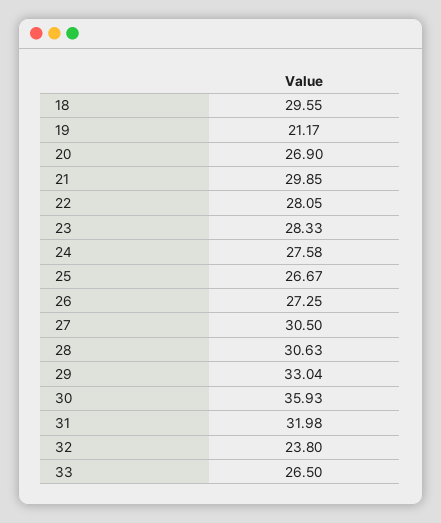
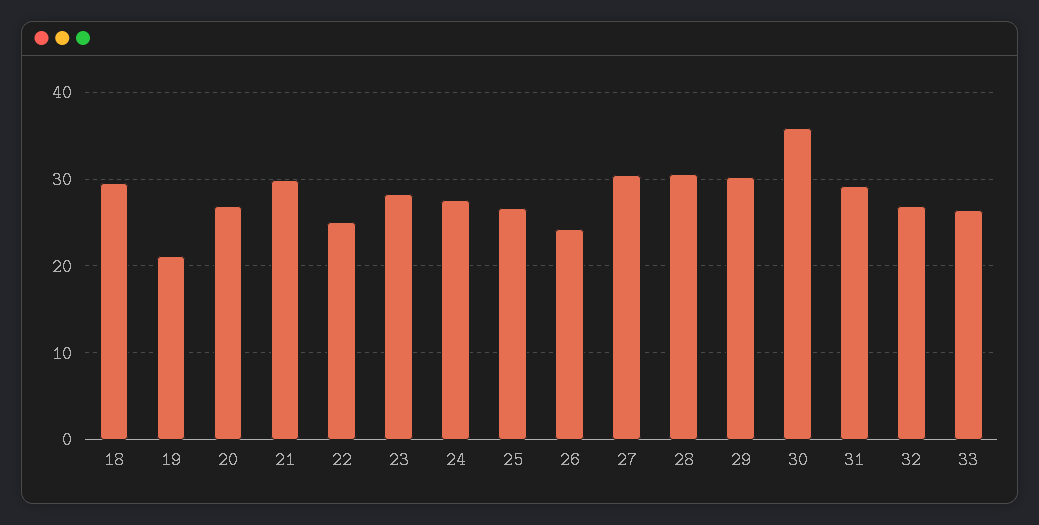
22: 28.05 -> 25
26: 27.25 -> 24
29: 33.04 -> 30
31: 31.98 -> 29
32: 23.8 -> 27

